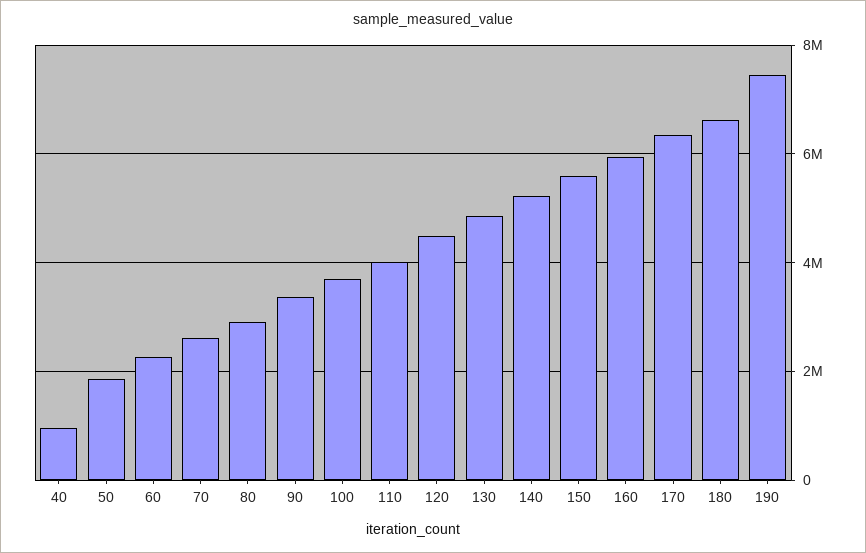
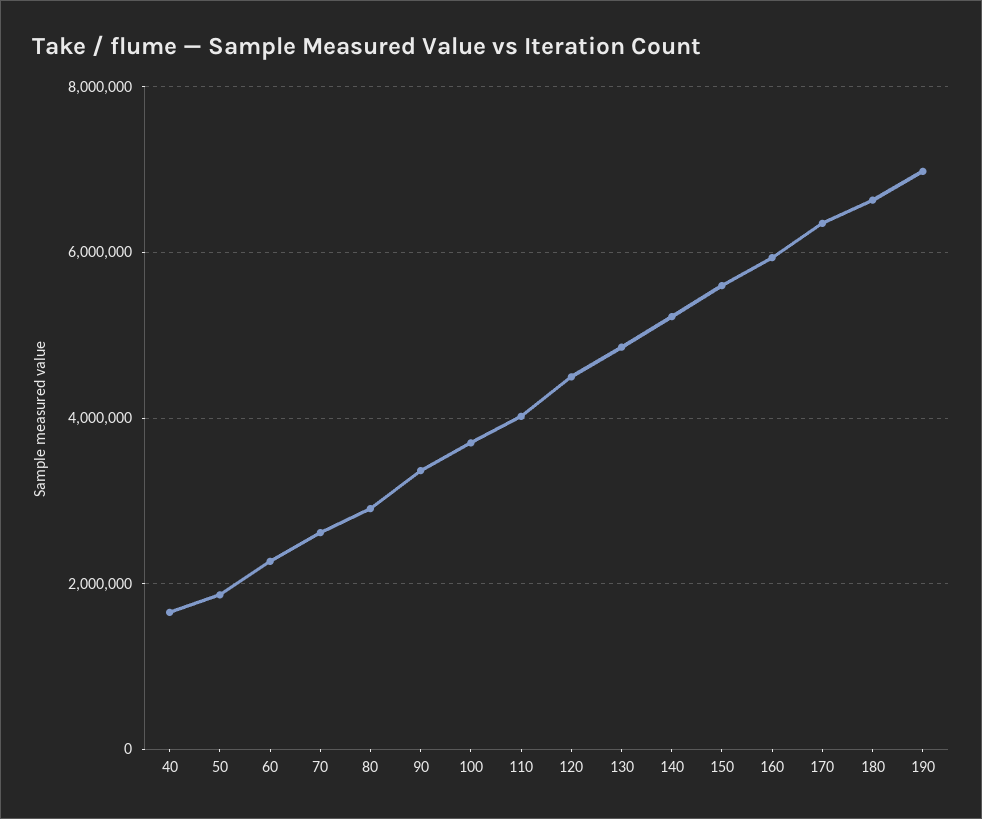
40: 1000000 -> 1600000
190: 7400000 -> 7000000

